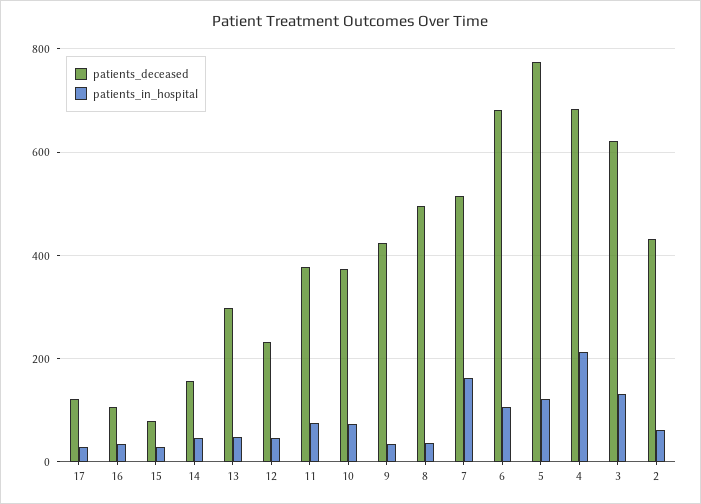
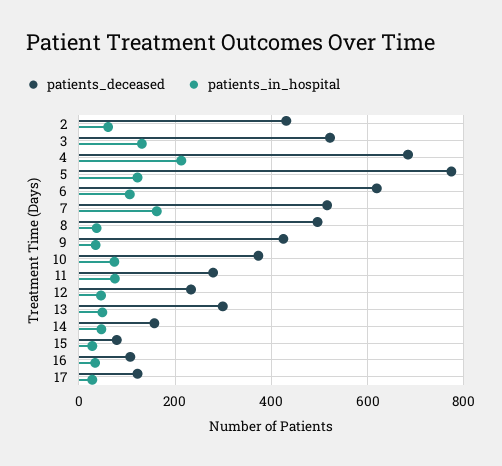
patients_deceased, 11: 380 -> 280
patients_deceased, 6: 680 -> 620
patients_deceased, 3: 620 -> 520

